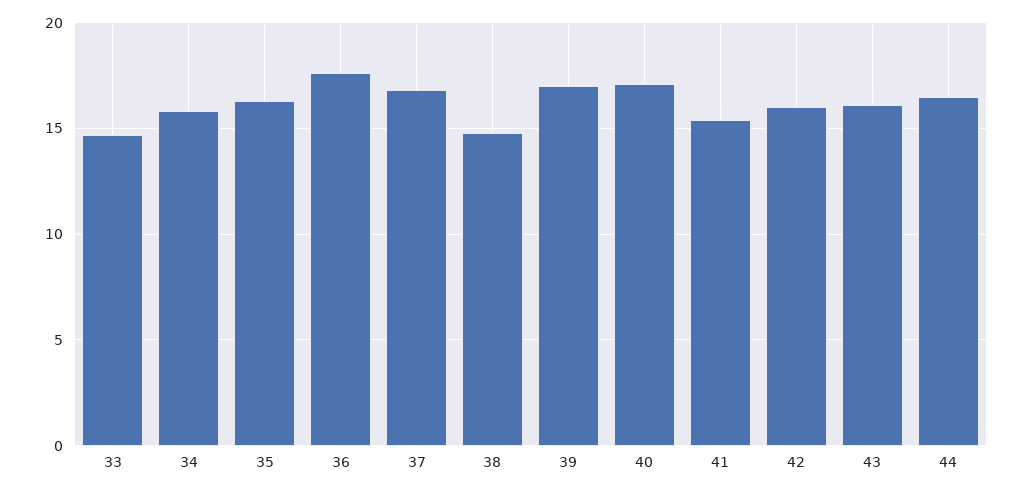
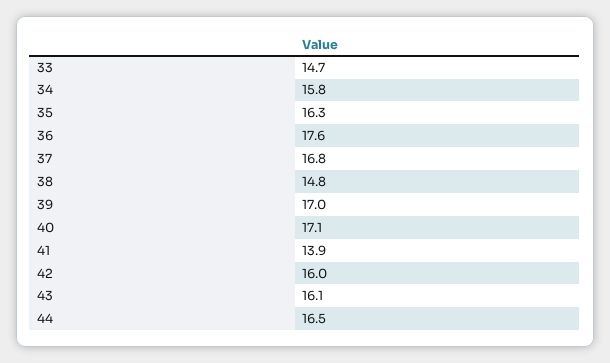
41: 15.5 -> 13.9

